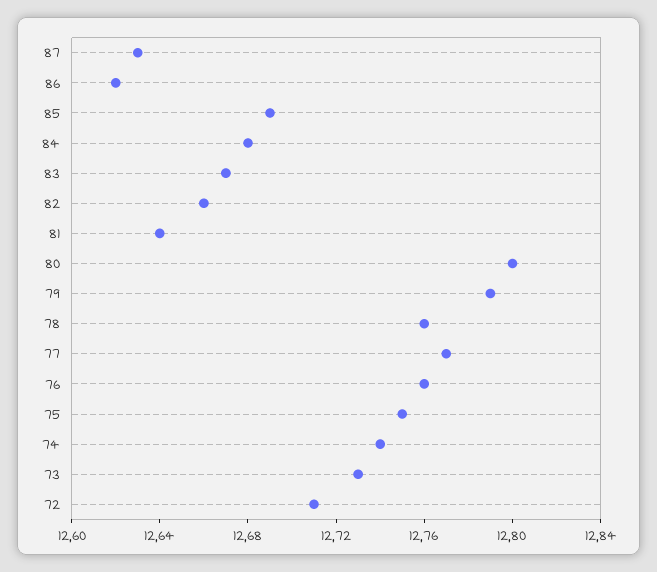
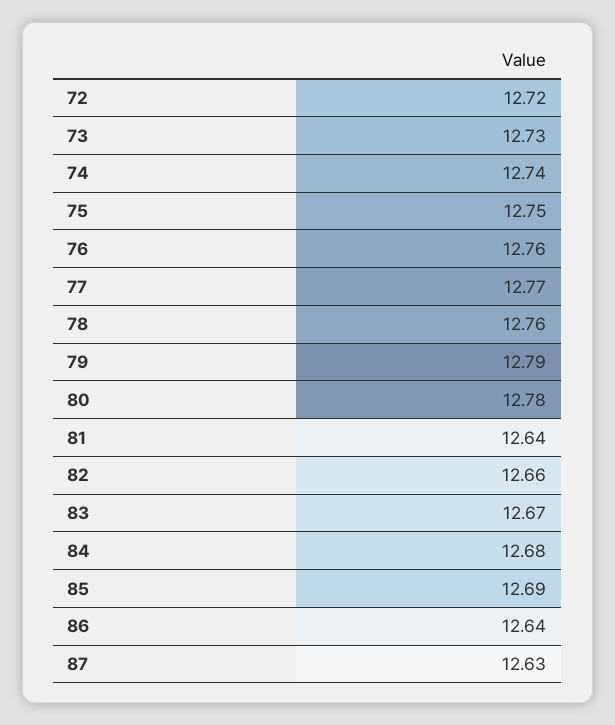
86: 12.62 -> 12.64
80: 12.8 -> 12.78
72: 12.71 -> 12.72

